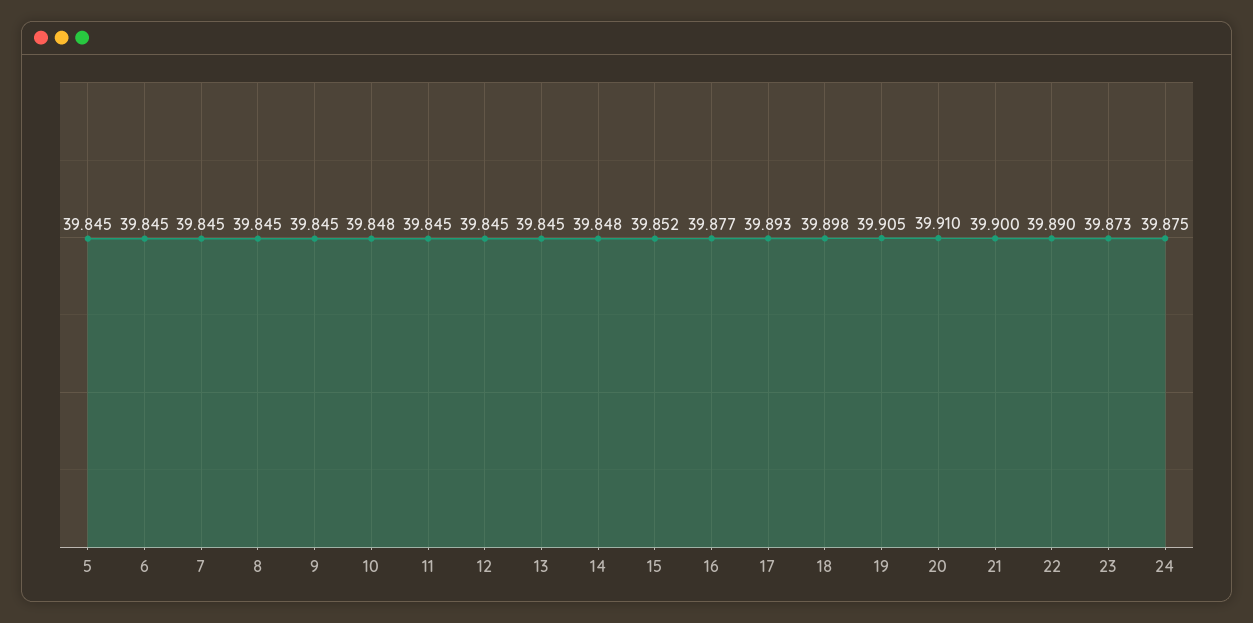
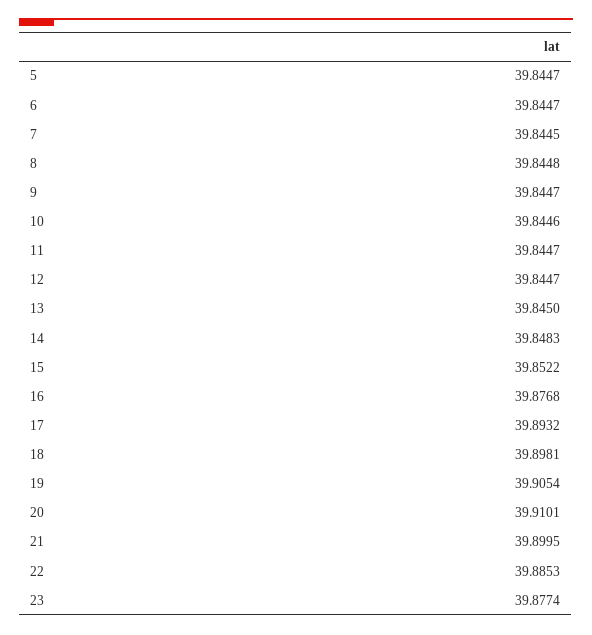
10: 39.848 -> 39.8446
22: 39.89 -> 39.8853
23: 39.873 -> 39.8774
24: 39.875 -> none

